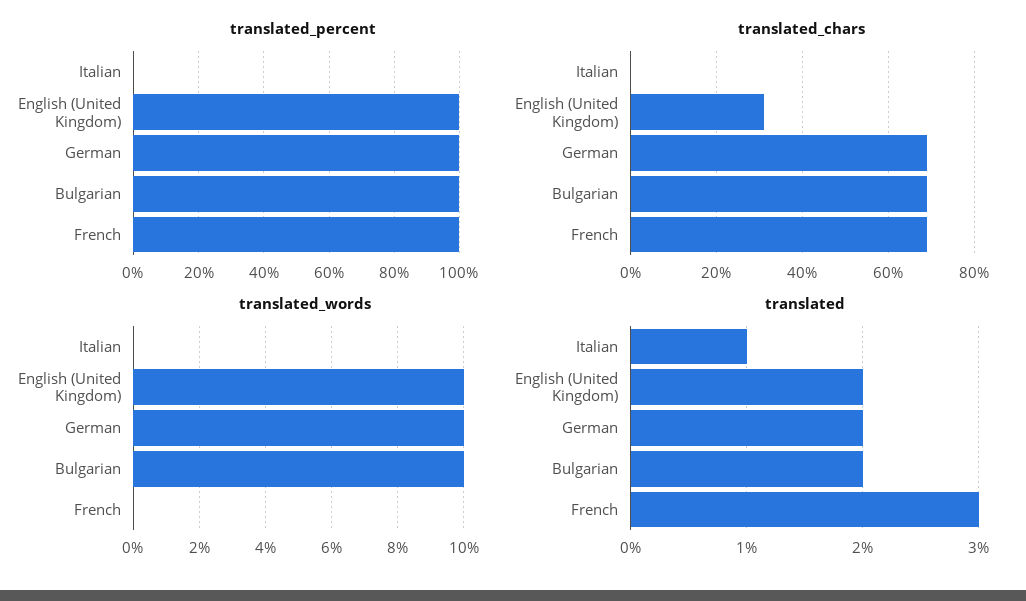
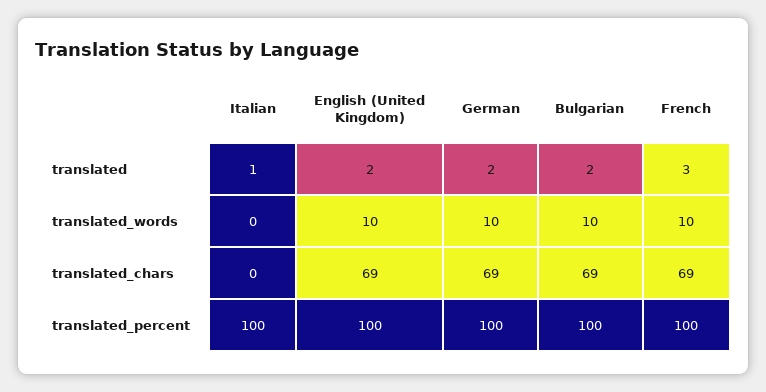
translated_percent, Italian: 0 -> 100
translated_chars, English (United Kingdom): 30 -> 69
translated_words, French: 0 -> 10

